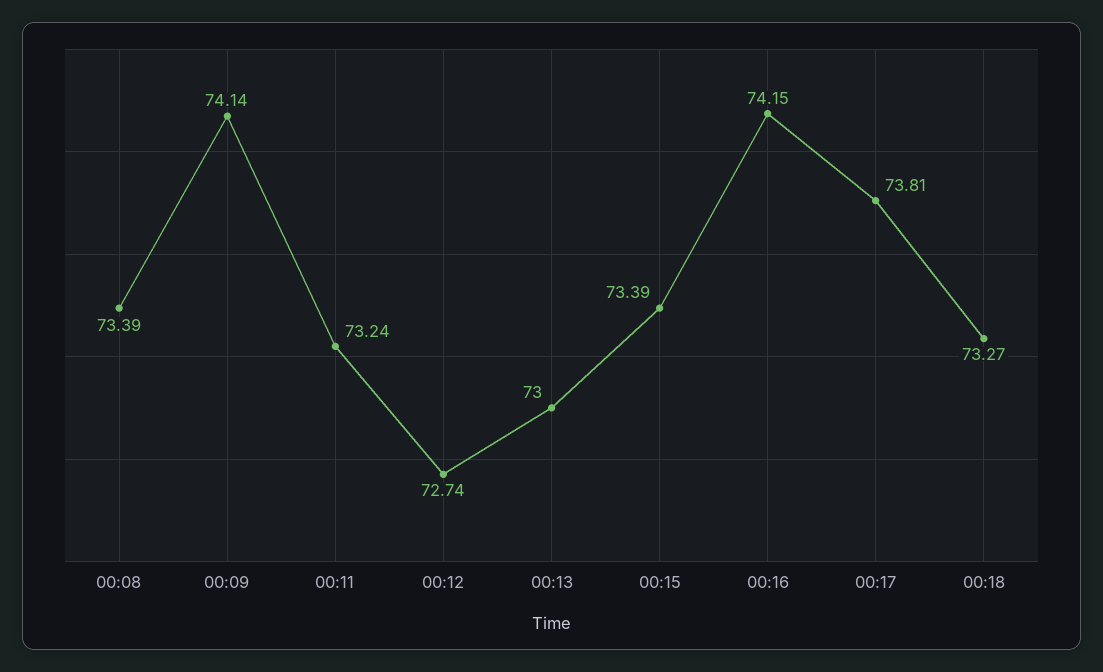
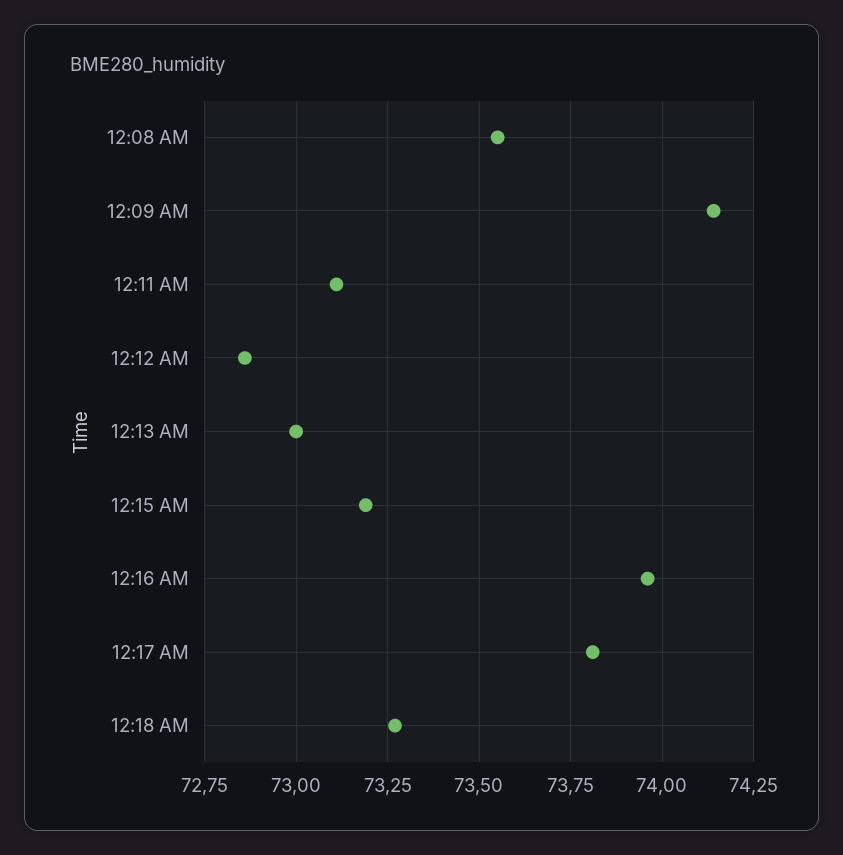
00:08: 73.39 -> 73.55
00:11: 73.24 -> 73.1
00:12: 72.74 -> 72.85
00:15: 73.39 -> 73.2
00:16: 74.15 -> 73.95

